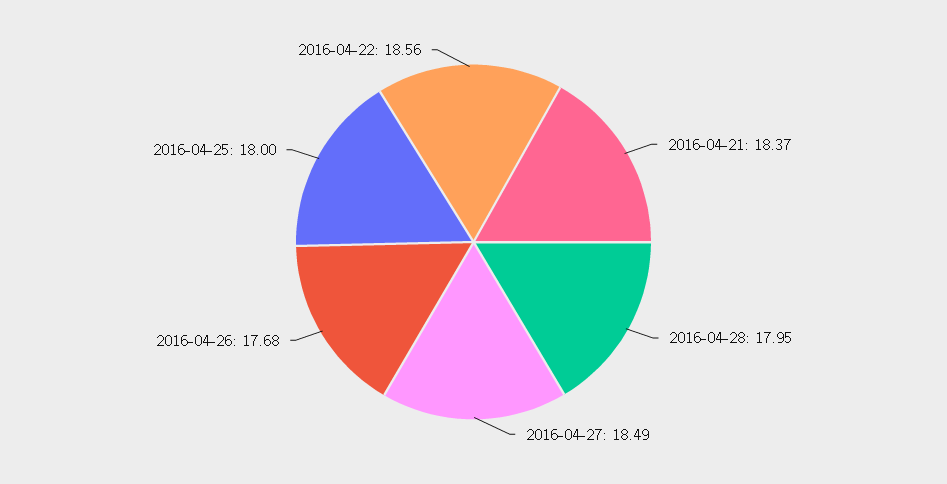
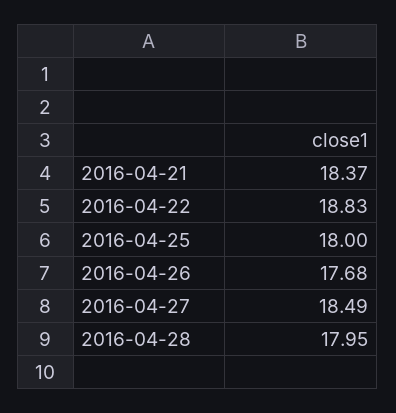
2016-04-22: 18.56 -> 18.83

